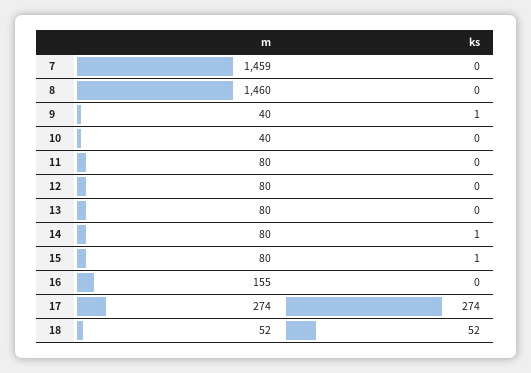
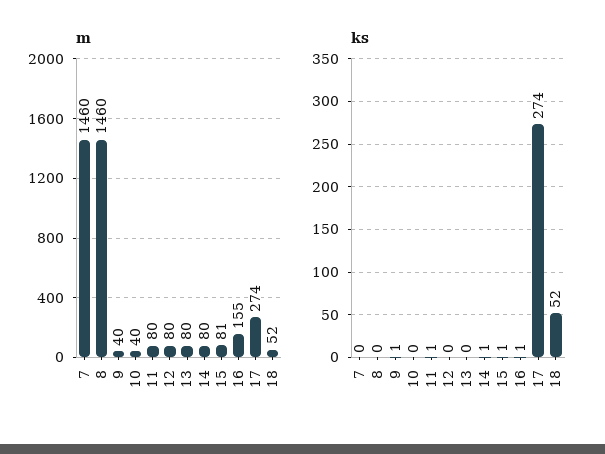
m, 7: 1459 -> 1460
ks, 11: 0 -> 1
m, 15: 80 -> 81
ks, 16: 0 -> 1

